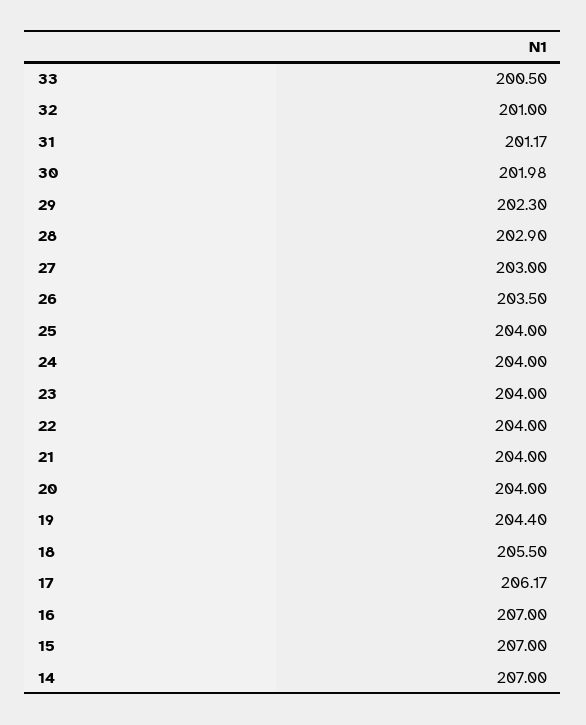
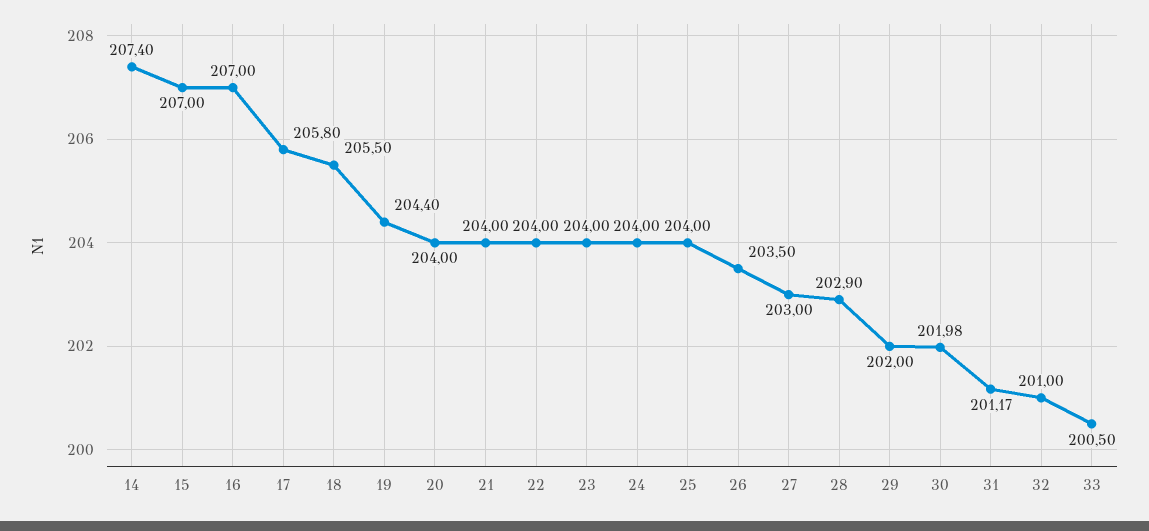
29: 202.3 -> 202
17: 206.17 -> 205.8
14: 207 -> 207.4

